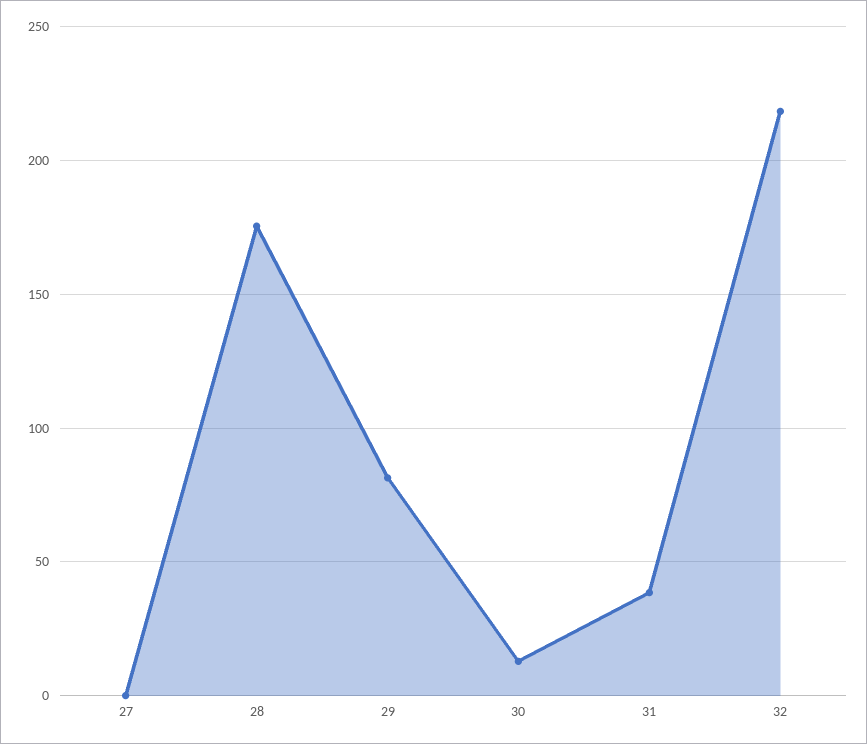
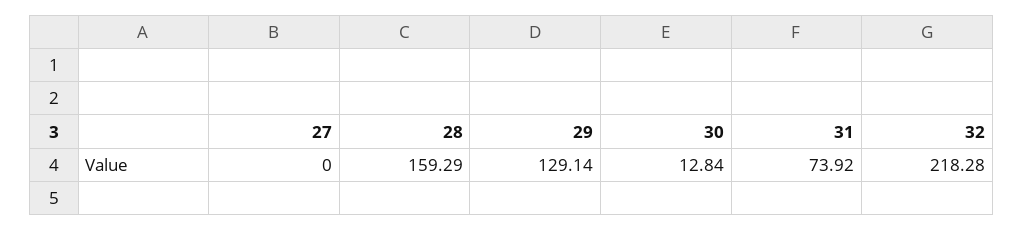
28: 175 -> 159.29
29: 80 -> 129.14
31: 40 -> 73.92

